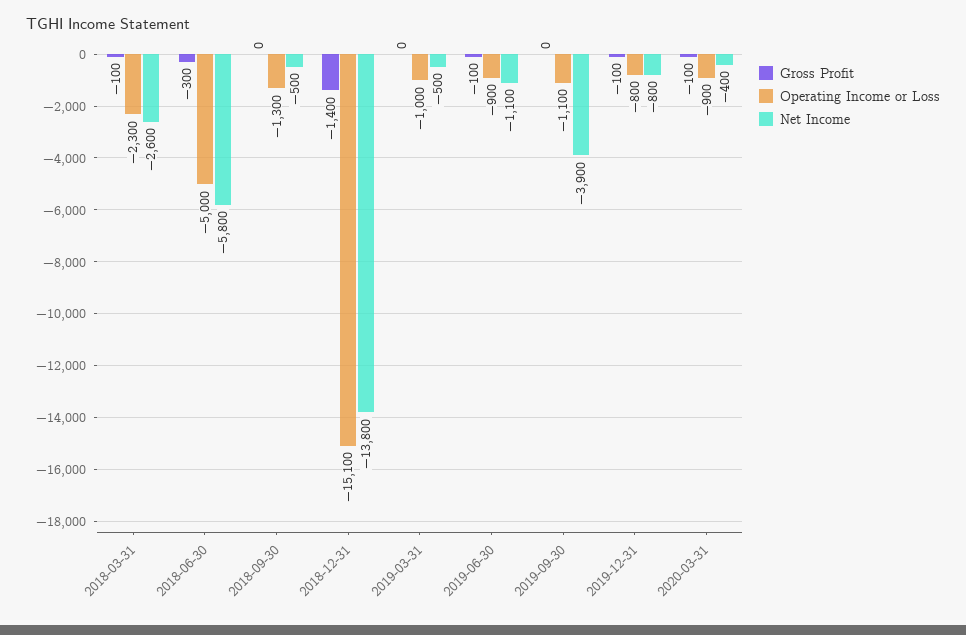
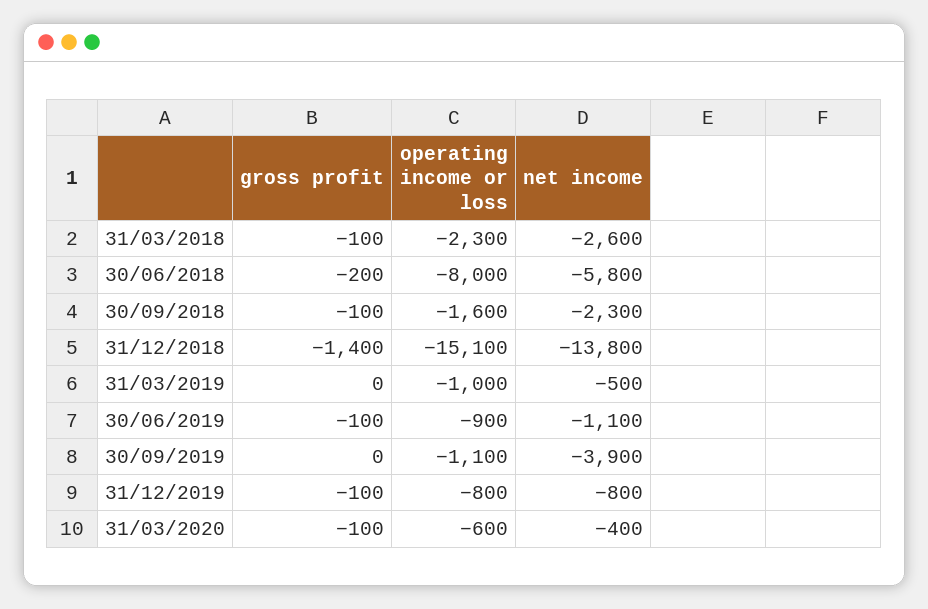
Gross Profit, 2018-06-30: -300 -> -200
Operating Income or Loss, 2018-06-30: -5000 -> -8000
Gross Profit, 2018-09-30: 0 -> -100
Operating Income or Loss, 2018-09-30: -1300 -> -1600
Net Income, 2018-09-30: -500 -> -2300
Operating Income or Loss, 2020-03-31: -900 -> -600

